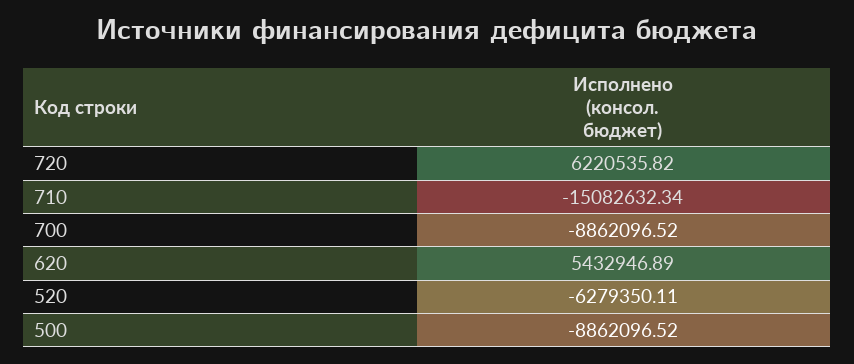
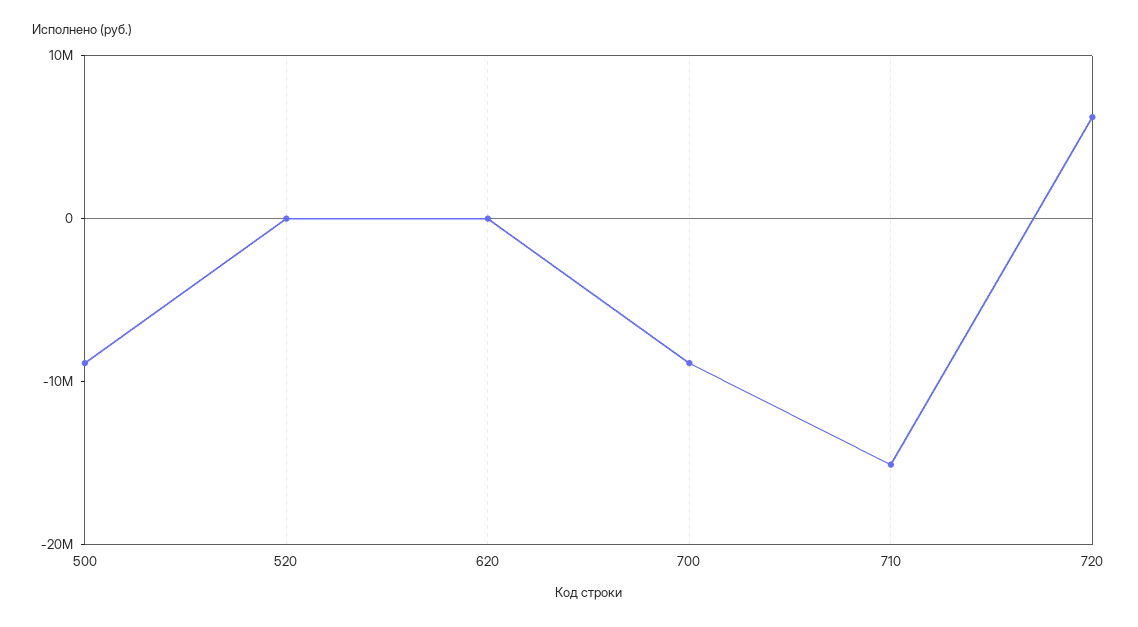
620: 5432946.89 -> 0
520: -6279350.11 -> 0

